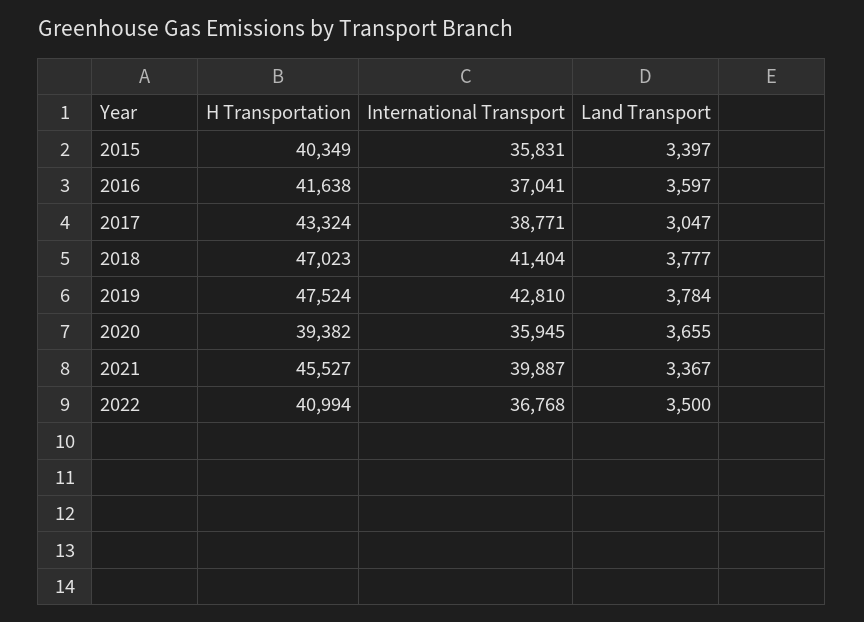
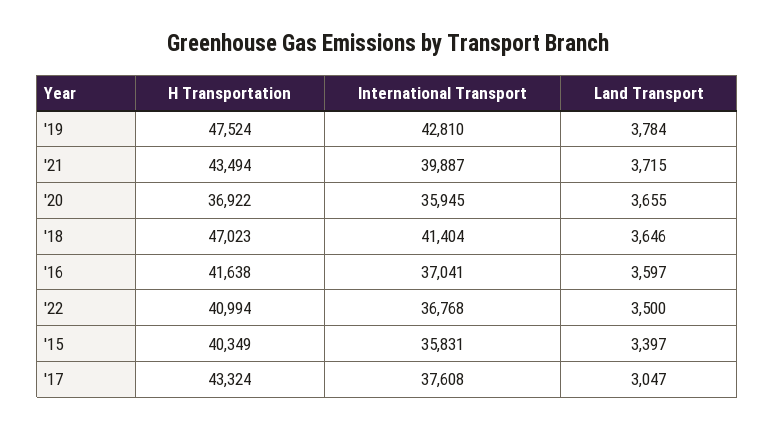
International Transport, 2017: 38771 -> 37608
Land Transport, 2018: 3777 -> 3646
H Transportation, 2020: 39382 -> 36922
H Transportation, 2021: 45527 -> 43494
Land Transport, 2021: 3367 -> 3715

